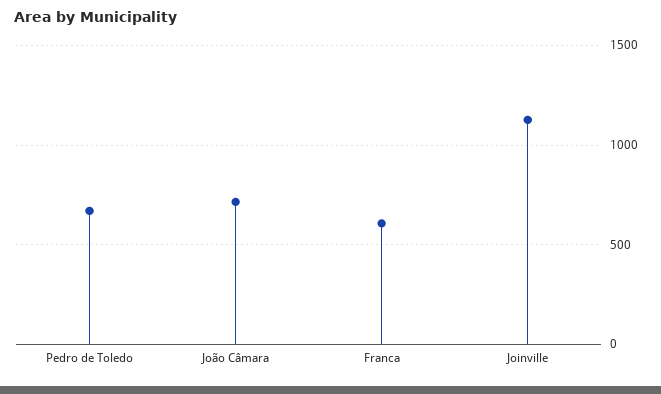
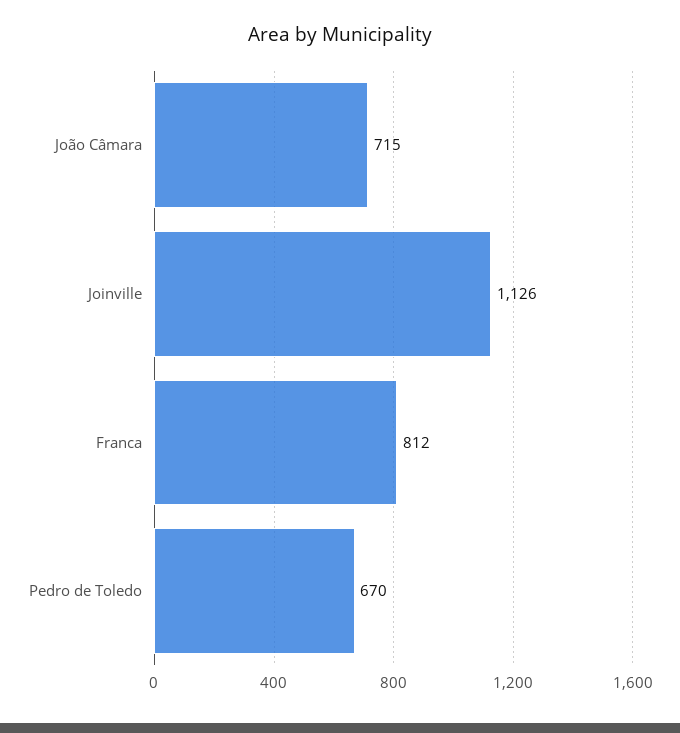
Franca: 600 -> 812

